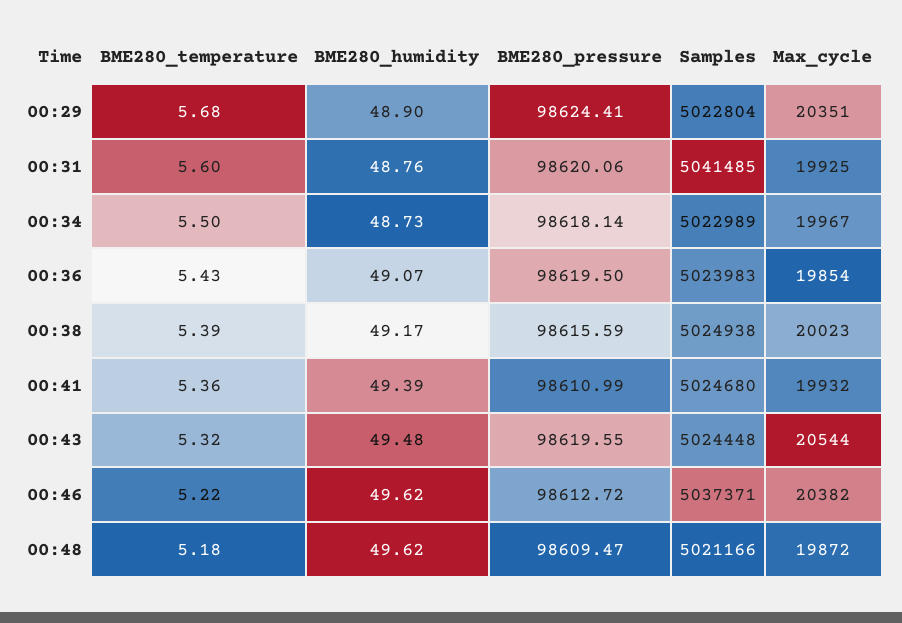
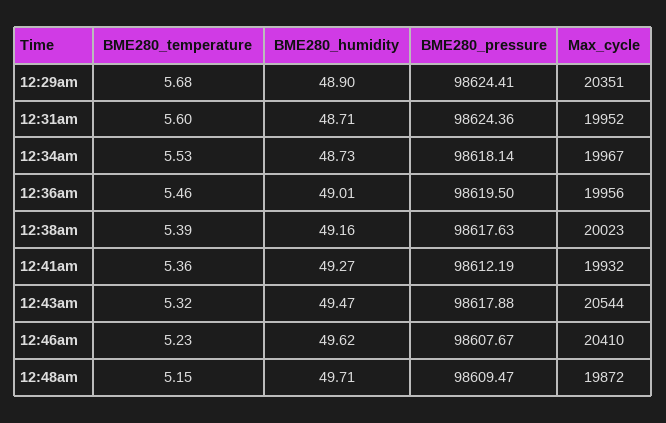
Samples, 00:29: 5022804 -> none
BME280_humidity, 00:31: 48.76 -> 48.71
BME280_pressure, 00:31: 98620.06 -> 98624.36
Samples, 00:31: 5041485 -> none
Max_cycle, 00:31: 19925 -> 19952
BME280_temperature, 00:34: 5.5 -> 5.53
Samples, 00:34: 5022989 -> none
BME280_temperature, 00:36: 5.43 -> 5.46
BME280_humidity, 00:36: 49.07 -> 49.01
Samples, 00:36: 5023983 -> none
Max_cycle, 00:36: 19854 -> 19956
BME280_humidity, 00:38: 49.17 -> 49.16
BME280_pressure, 00:38: 98615.59 -> 98617.63
Samples, 00:38: 5024938 -> none
BME280_humidity, 00:41: 49.39 -> 49.27
BME280_pressure, 00:41: 98610.99 -> 98612.19
Samples, 00:41: 5024680 -> none
BME280_humidity, 00:43: 49.48 -> 49.47
BME280_pressure, 00:43: 98619.55 -> 98617.88
Samples, 00:43: 5024448 -> none
BME280_temperature, 00:46: 5.22 -> 5.23
BME280_pressure, 00:46: 98612.72 -> 98607.67
Samples, 00:46: 5037371 -> none
Max_cycle, 00:46: 20382 -> 20410
BME280_temperature, 00:48: 5.18 -> 5.15
BME280_humidity, 00:48: 49.62 -> 49.71
Samples, 00:48: 5021166 -> none

